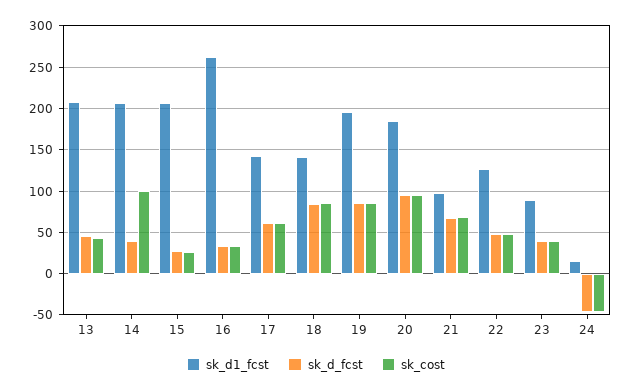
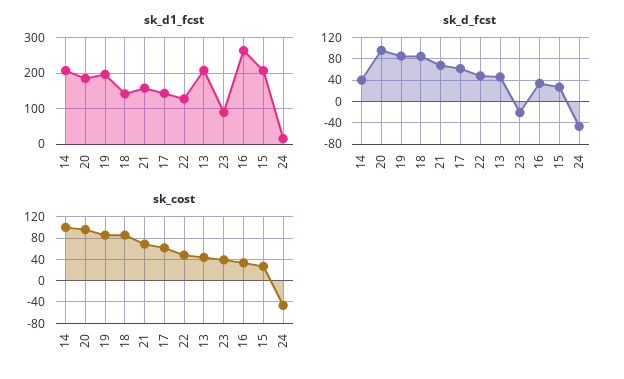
sk_d1_fcst, 21: 100 -> 160
sk_d_fcst, 23: 40 -> -20

